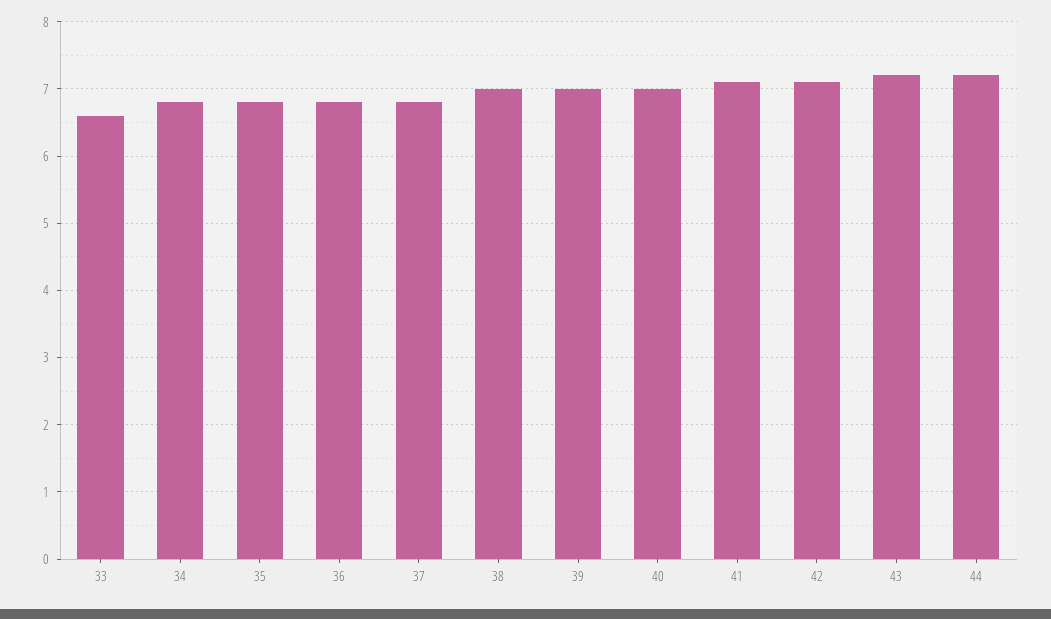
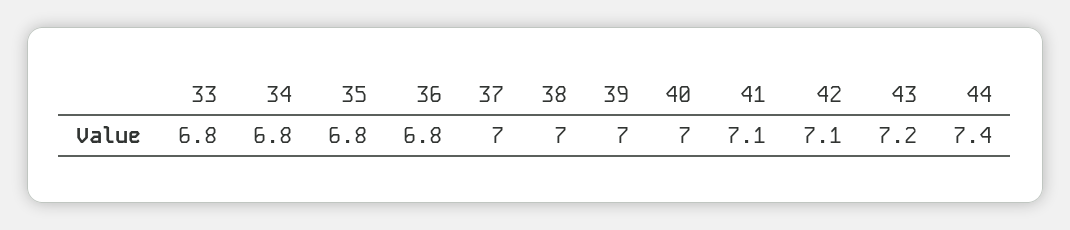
33: 6.6 -> 6.8
37: 6.8 -> 7
44: 7.2 -> 7.4

